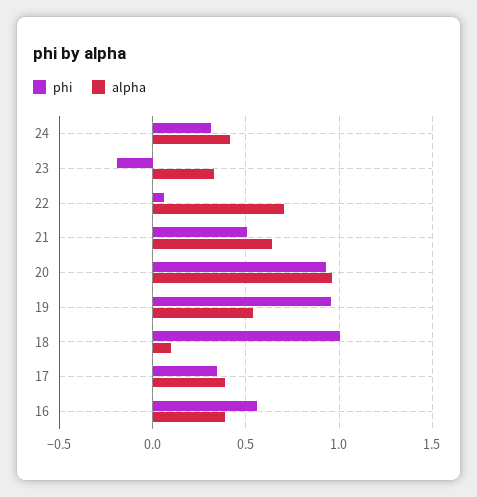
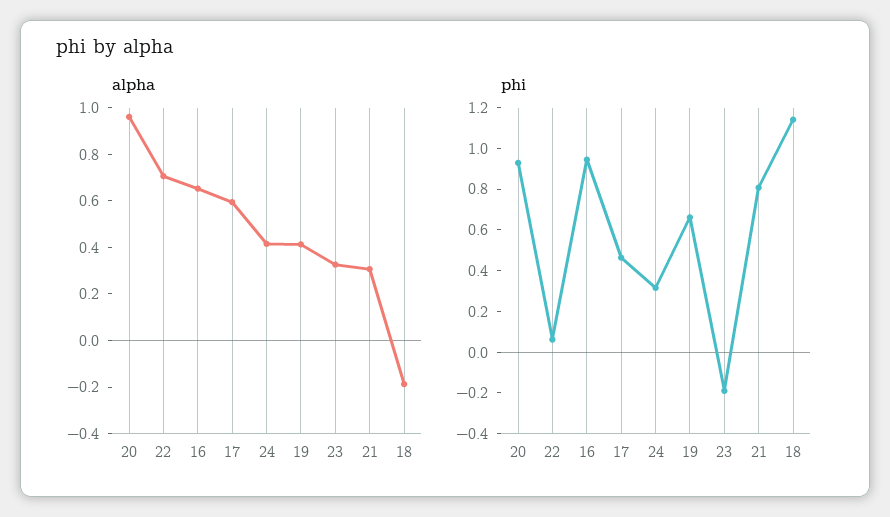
phi, 21: 0.5 -> 0.8
alpha, 21: 0.65 -> 0.3
phi, 19: 0.95 -> 0.65
alpha, 19: 0.55 -> 0.4
phi, 18: 1 -> 1.15
alpha, 18: 0.1 -> -0.2
phi, 17: 0.35 -> 0.45
alpha, 17: 0.4 -> 0.6
phi, 16: 0.55 -> 0.95
alpha, 16: 0.4 -> 0.65

